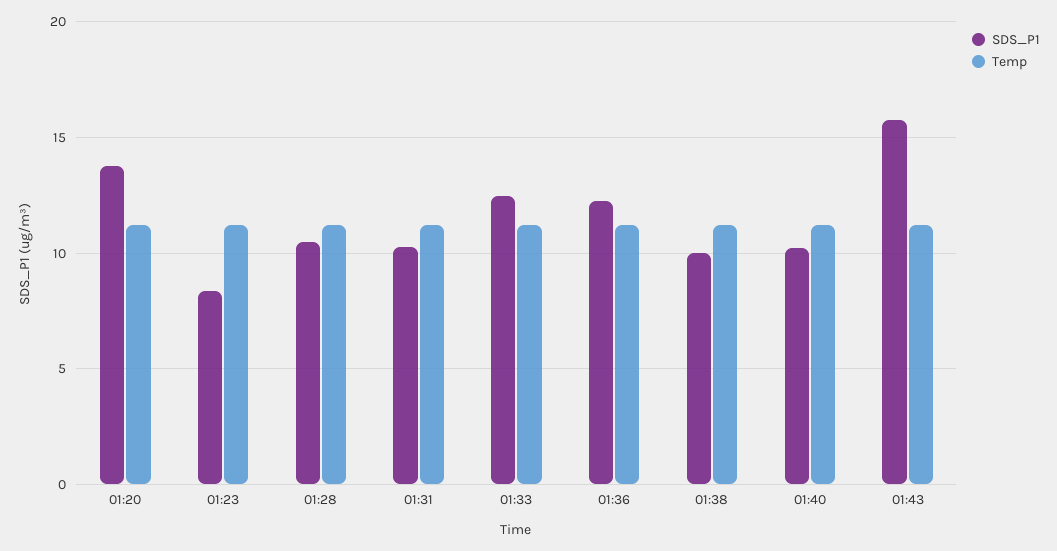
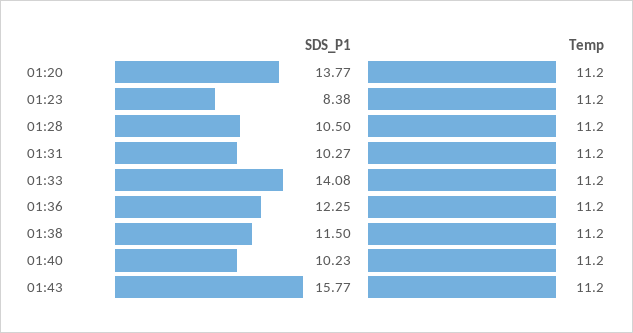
SDS_P1, 01:33: 12.5 -> 14.08
SDS_P1, 01:38: 10 -> 11.5

